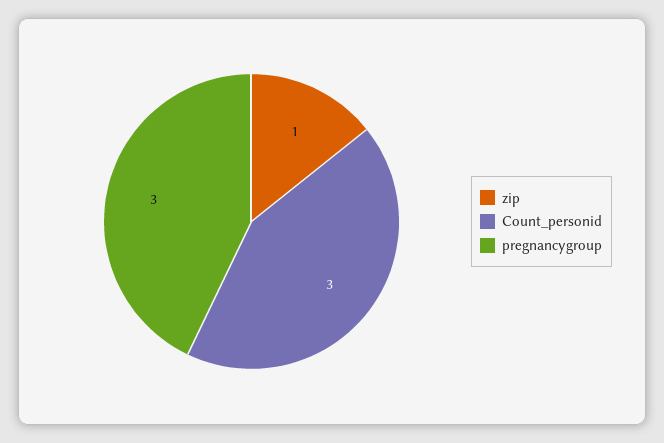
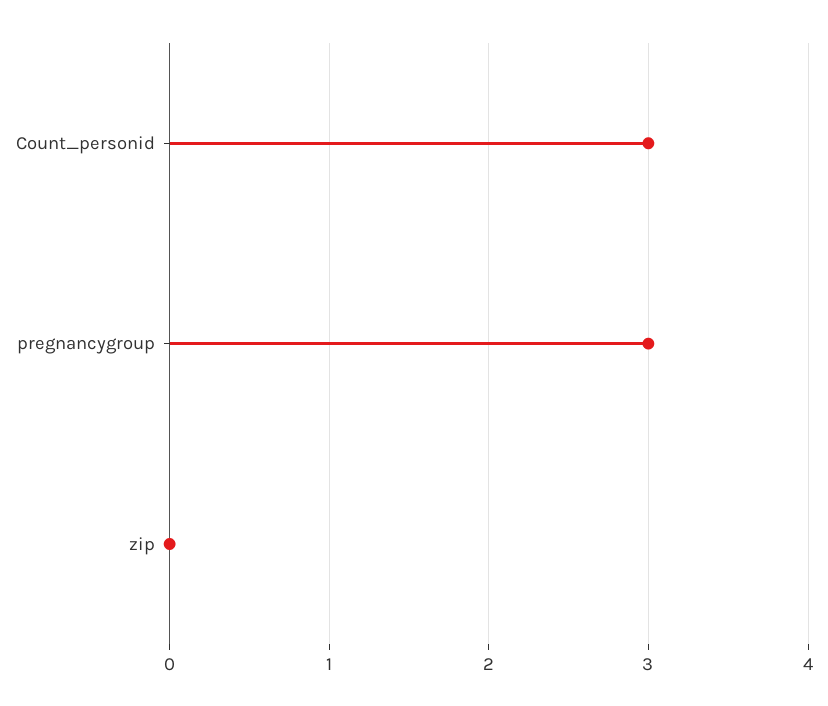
zip: 1 -> 0

